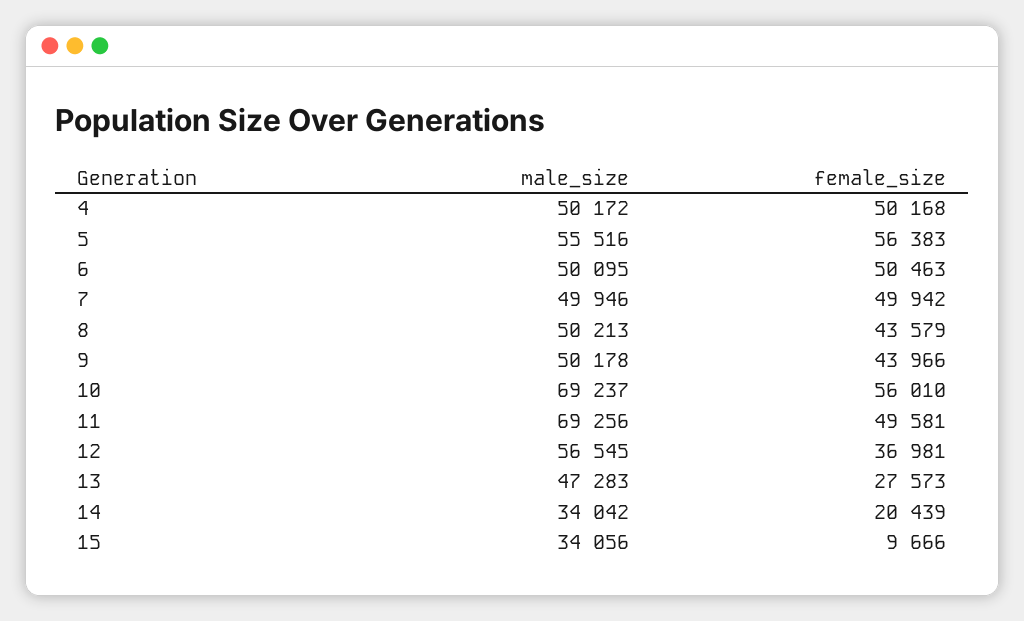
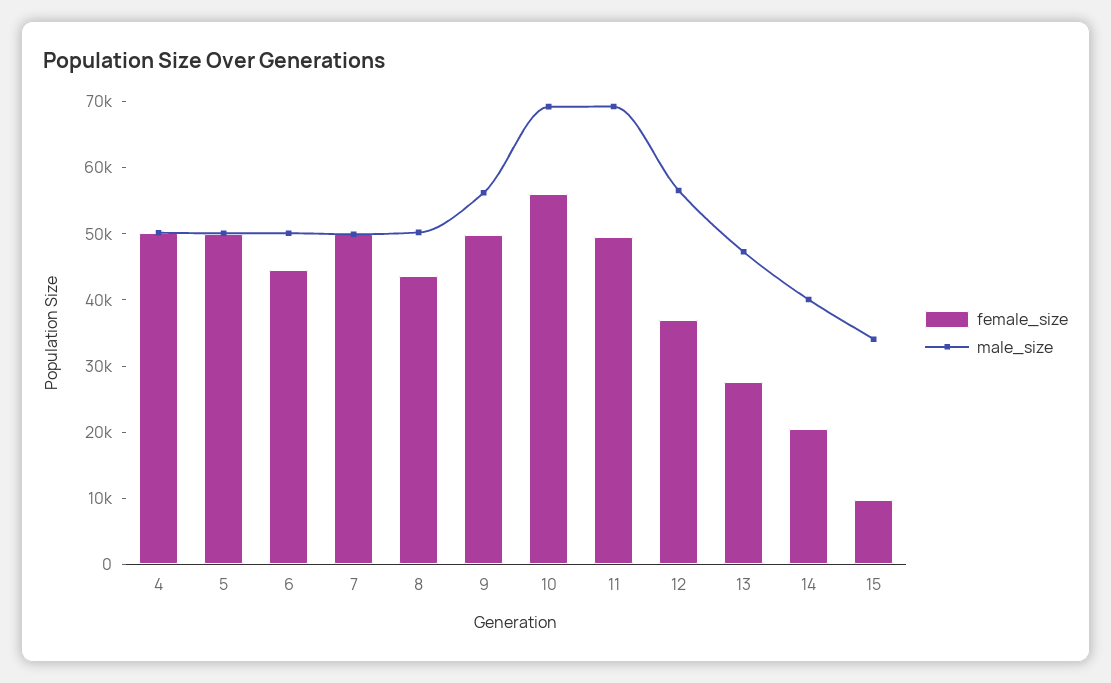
male_size, 5: 55516 -> 50000
female_size, 5: 56383 -> 50000
female_size, 6: 50463 -> 44000
male_size, 9: 50178 -> 56000
female_size, 9: 43966 -> 50000
male_size, 14: 34042 -> 40000

